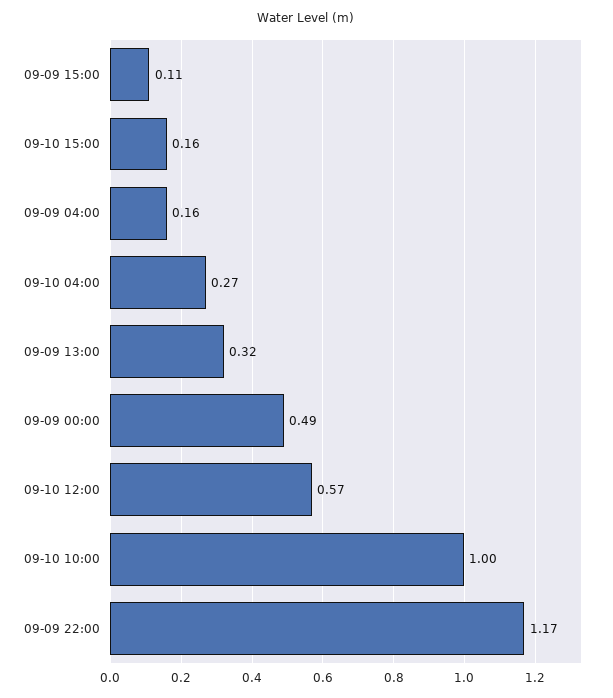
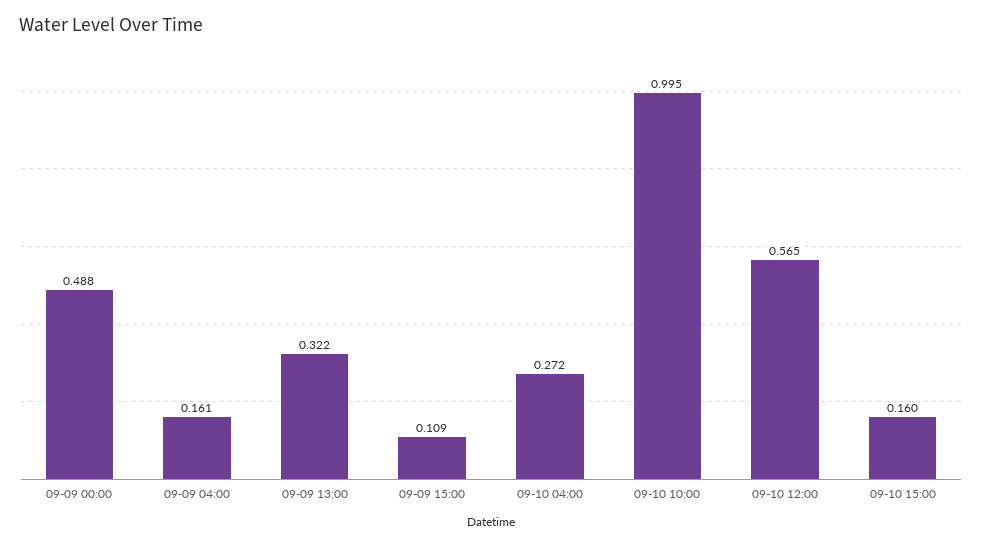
09-09 22:00: 1.17 -> none

